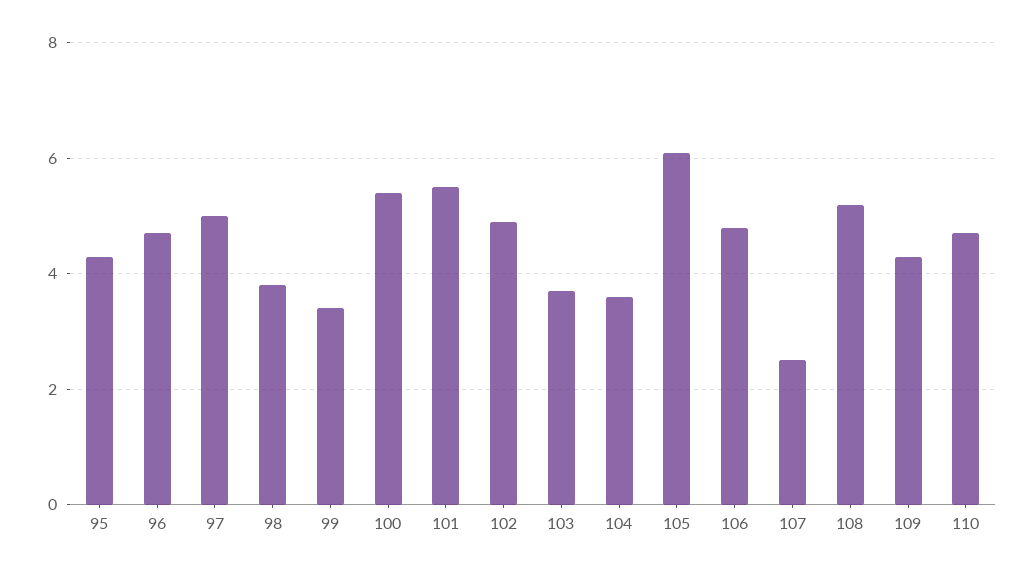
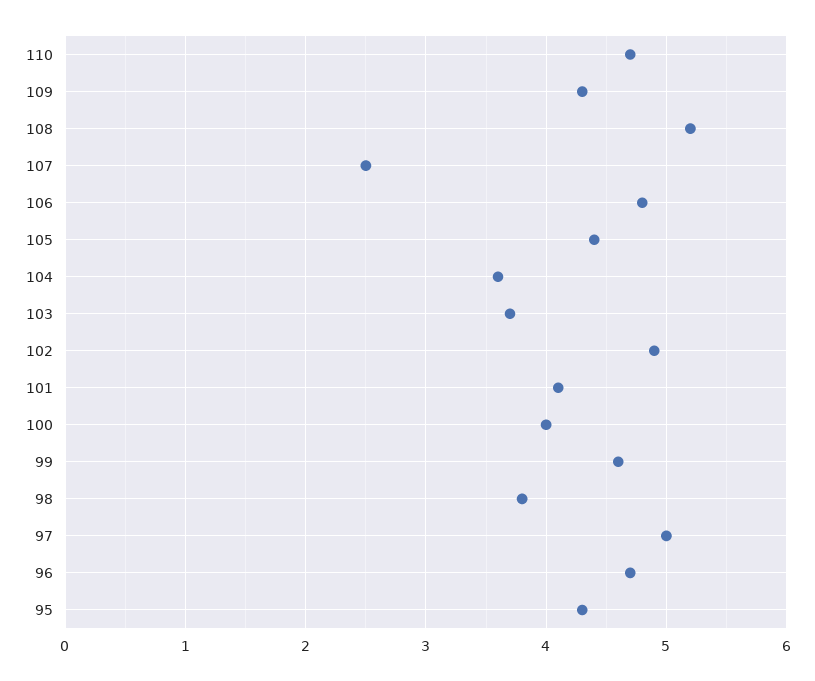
99: 3.5 -> 4.6
100: 5.5 -> 4
101: 5.5 -> 4.1
105: 6 -> 4.4

